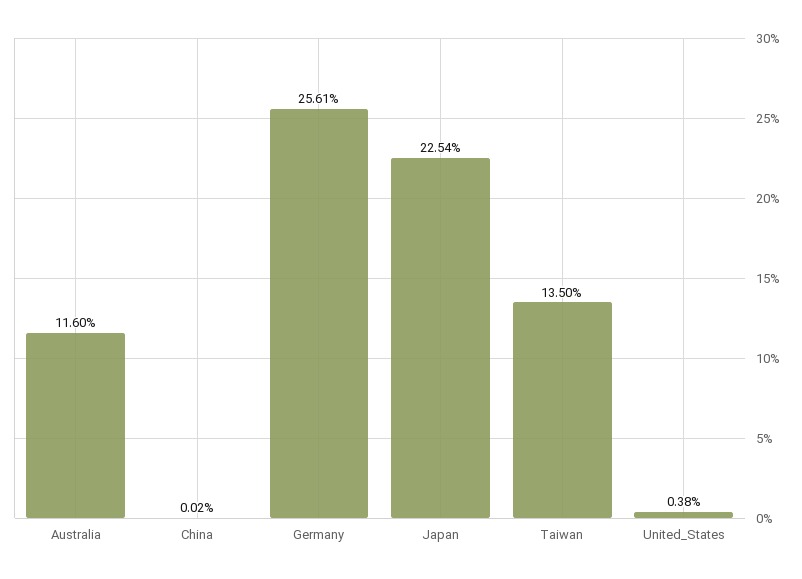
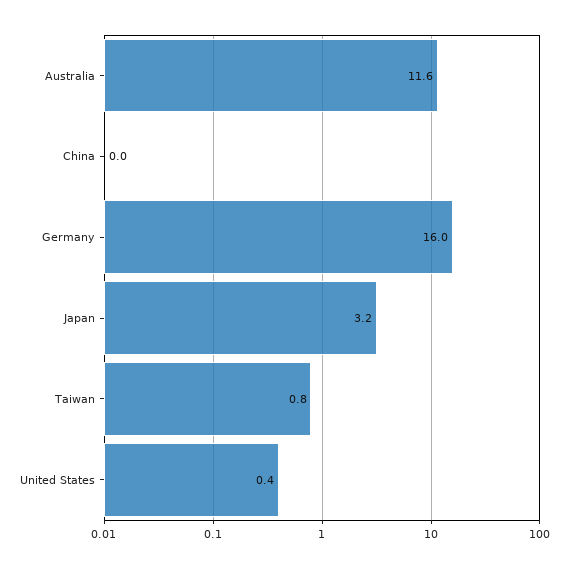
Germany: 25.61 -> 16
Japan: 22.54 -> 3.2
Taiwan: 13.5 -> 0.8

